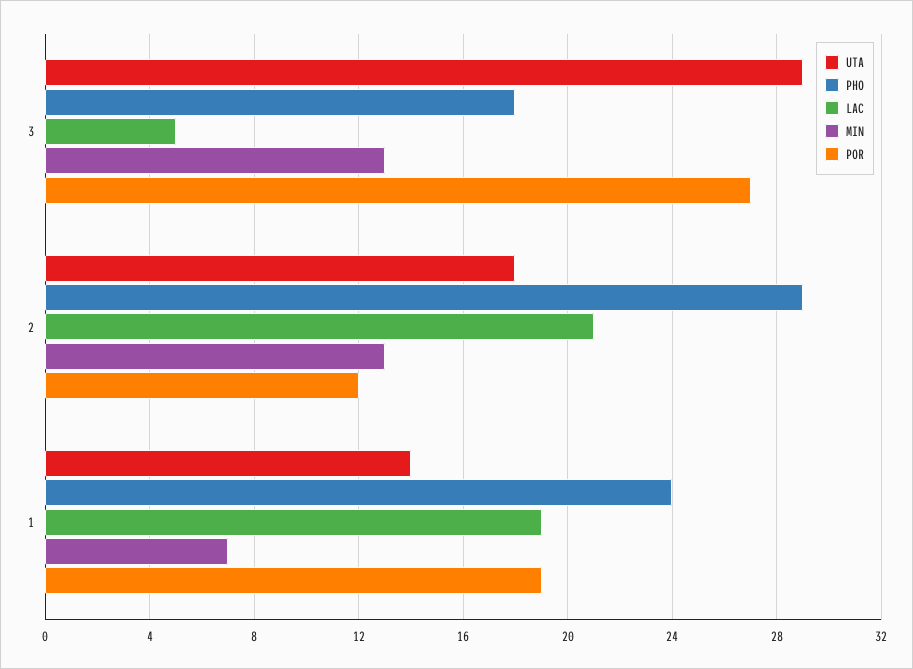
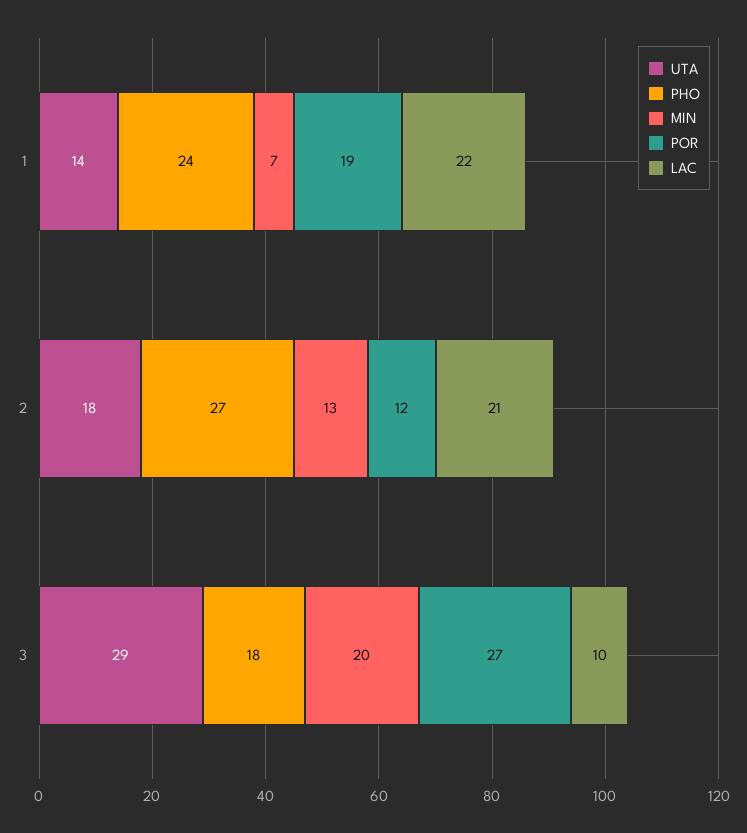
LAC, 3: 5 -> 10
MIN, 3: 13 -> 20
PHO, 2: 29 -> 27
LAC, 1: 19 -> 22

